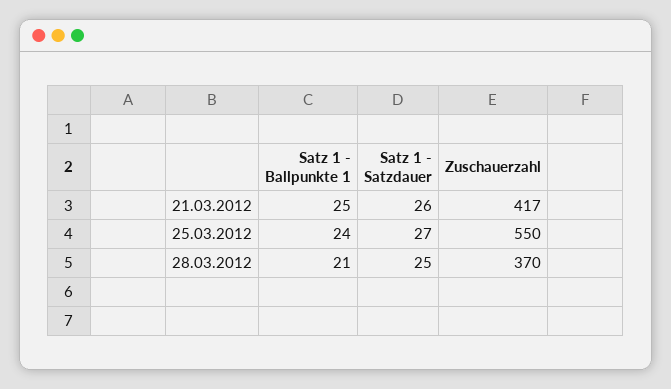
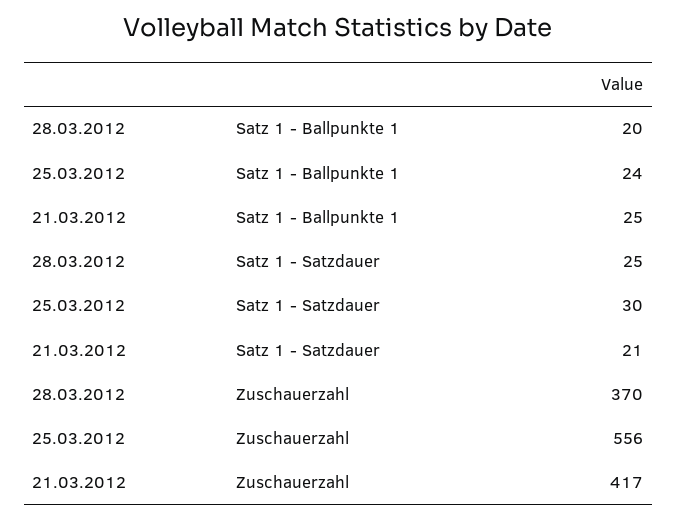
Satz 1 - Satzdauer, 21.03.2012: 26 -> 21
Satz 1 - Satzdauer, 25.03.2012: 27 -> 30
Zuschauerzahl, 25.03.2012: 550 -> 556
Satz 1 - Ballpunkte 1, 28.03.2012: 21 -> 20

